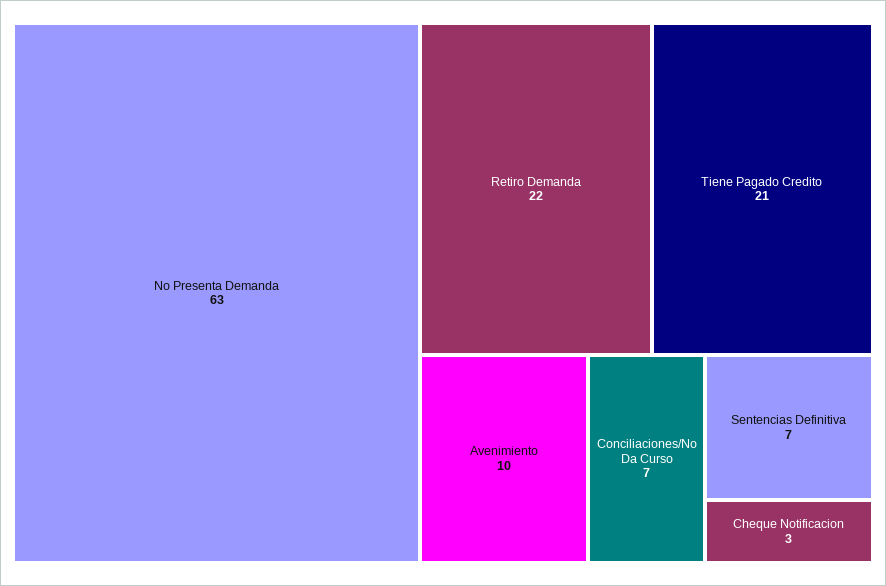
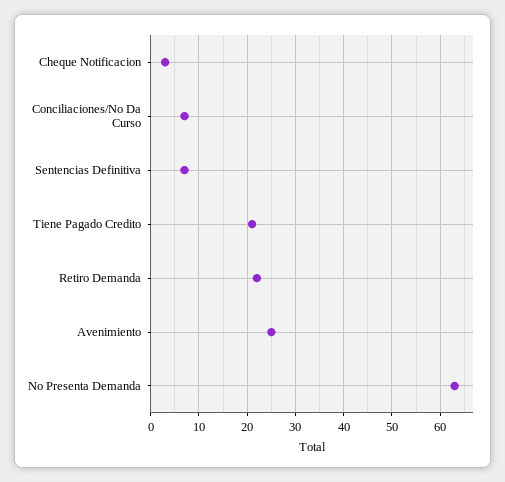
Avenimiento: 10 -> 25

